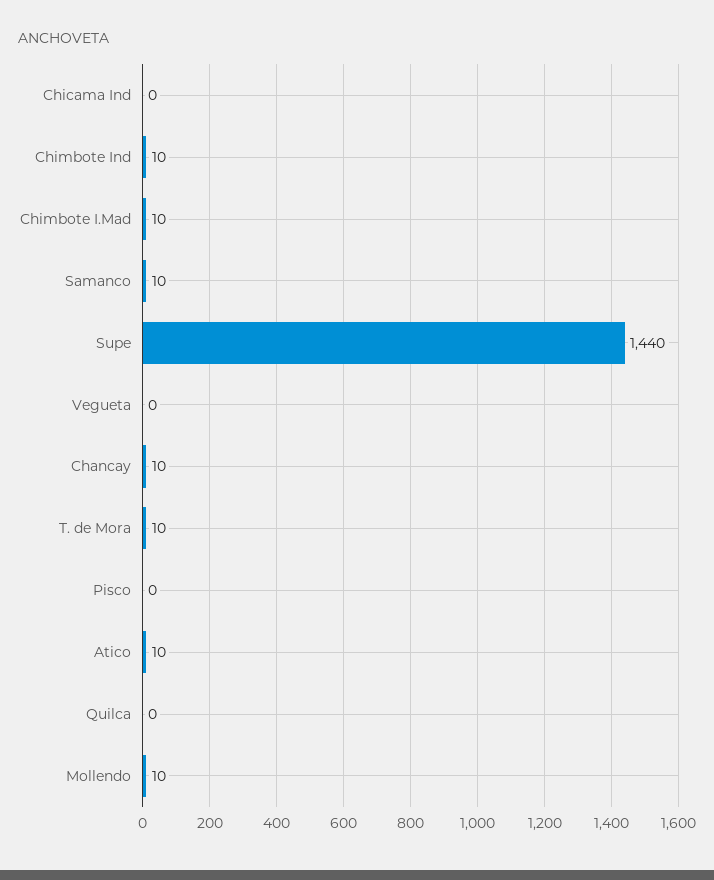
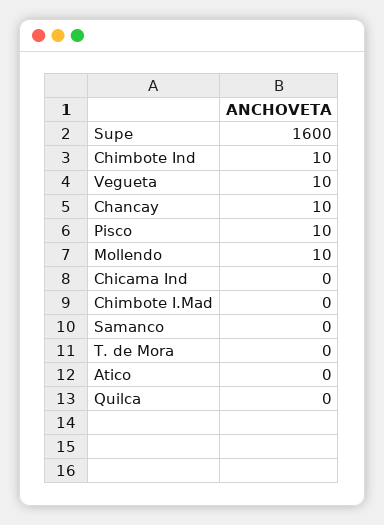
Chimbote I.Mad: 10 -> 0
Samanco: 10 -> 0
Supe: 1440 -> 1600
Vegueta: 0 -> 10
T. de Mora: 10 -> 0
Pisco: 0 -> 10
Atico: 10 -> 0

